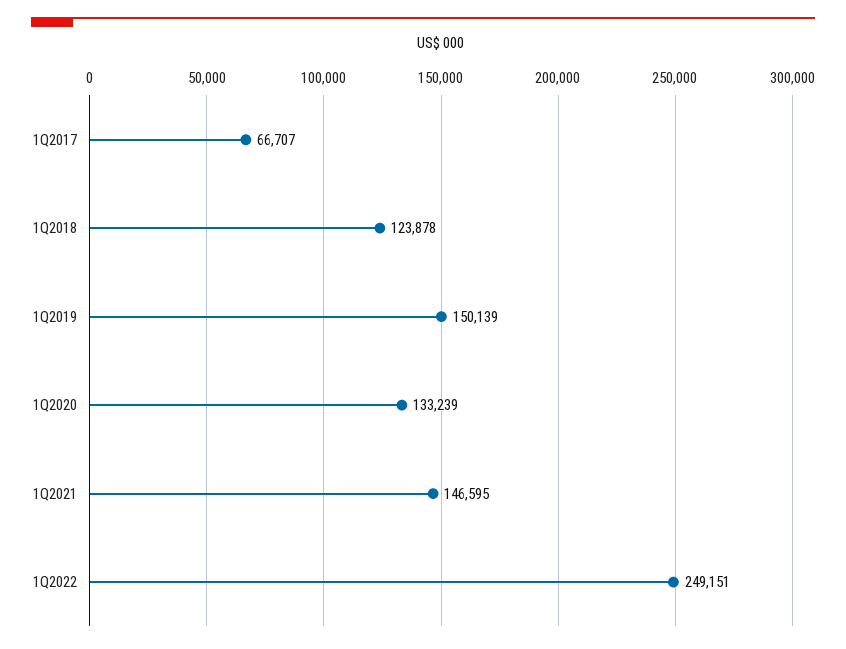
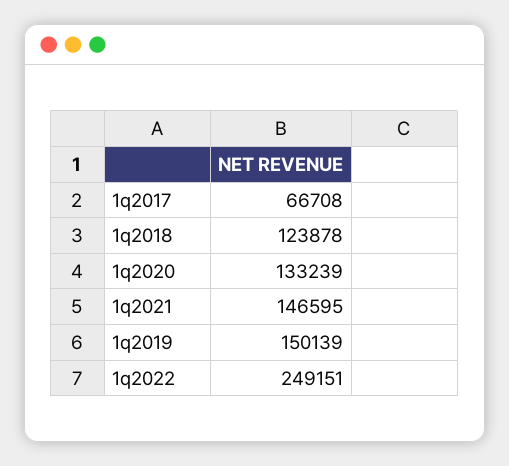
1Q2017: 66707 -> 66708

